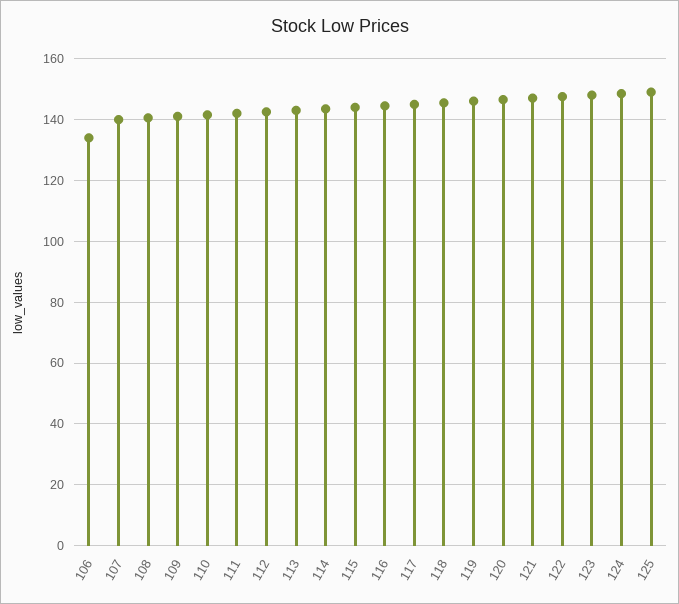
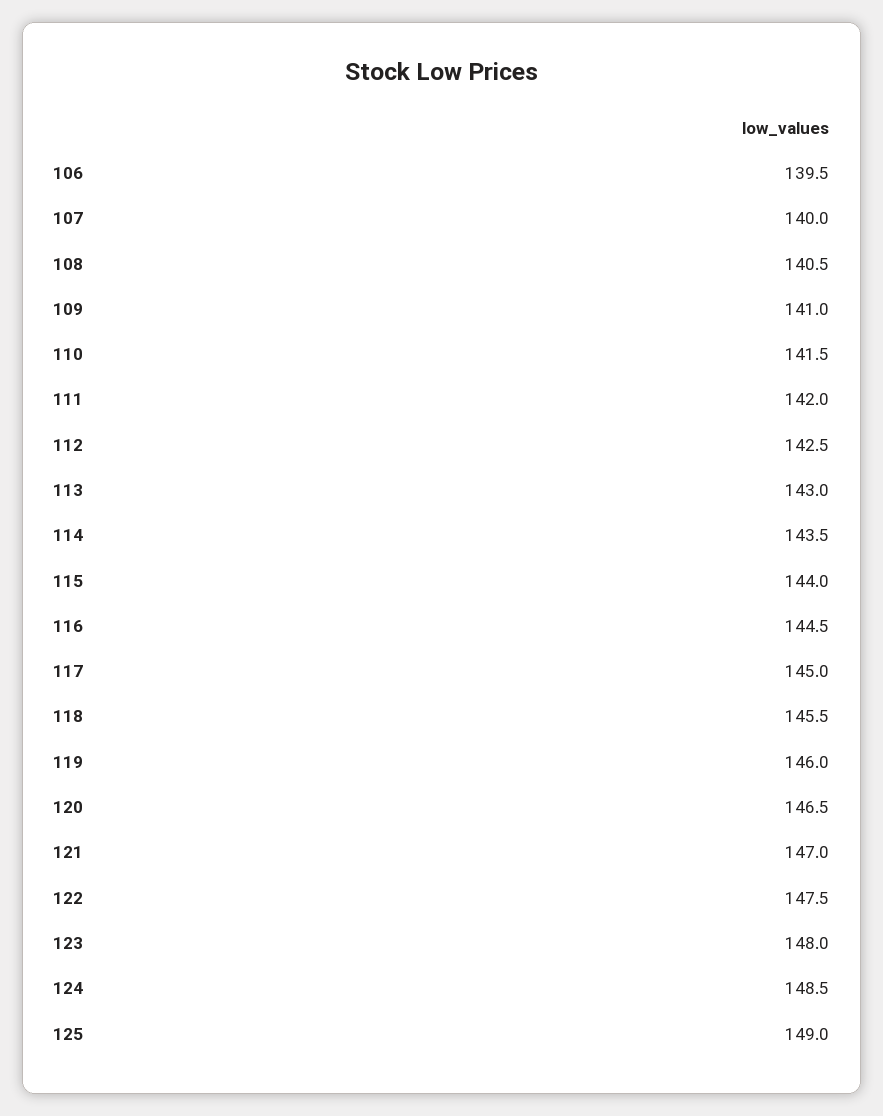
106: 134 -> 139.5

